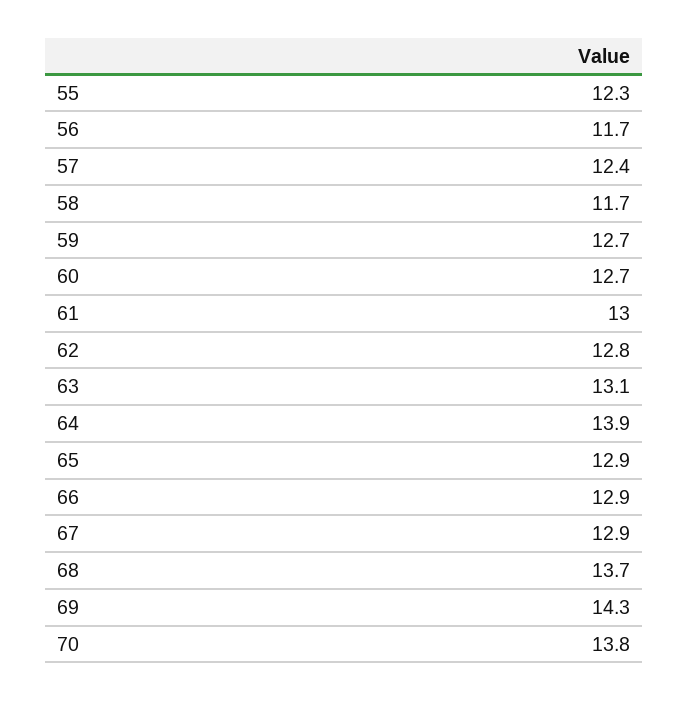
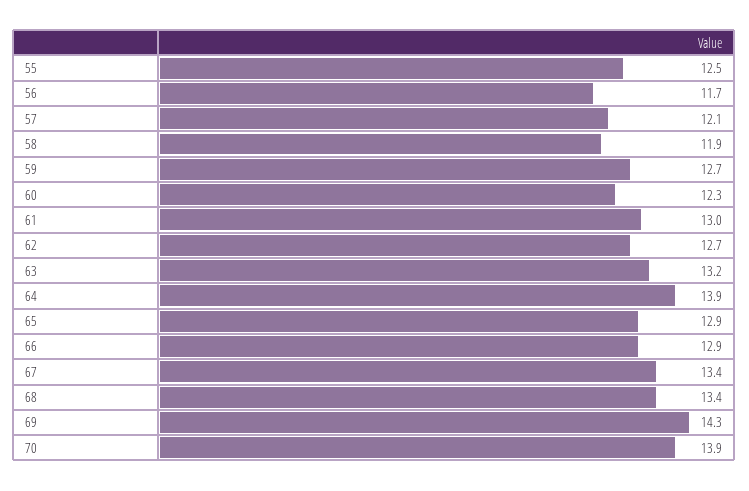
55: 12.3 -> 12.5
57: 12.4 -> 12.1
58: 11.7 -> 11.9
60: 12.7 -> 12.3
62: 12.8 -> 12.7
63: 13.1 -> 13.2
67: 12.9 -> 13.4
68: 13.7 -> 13.4
70: 13.8 -> 13.9

